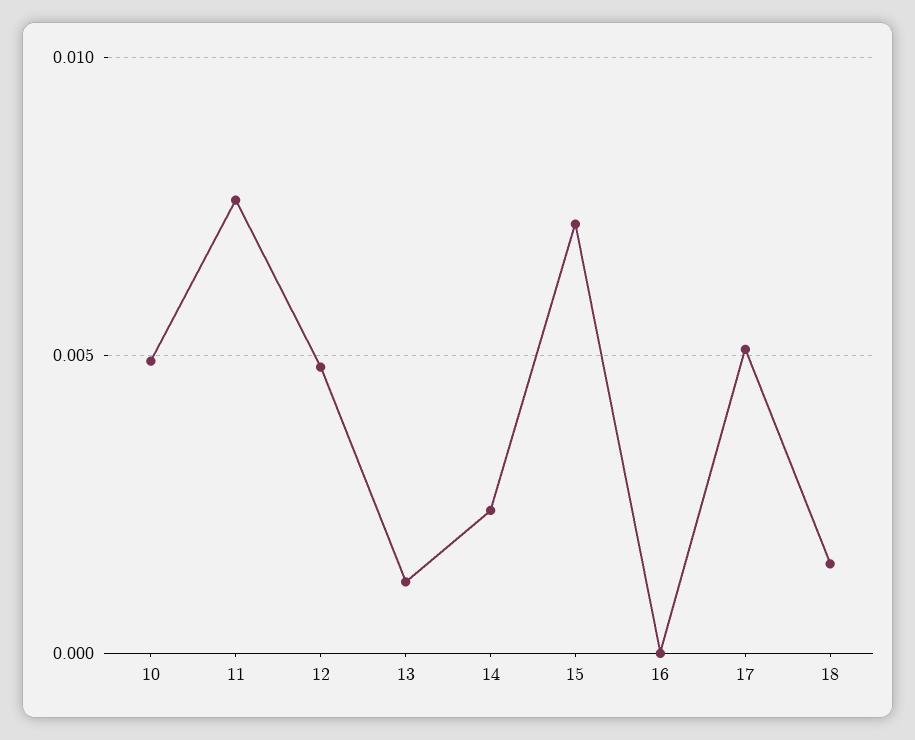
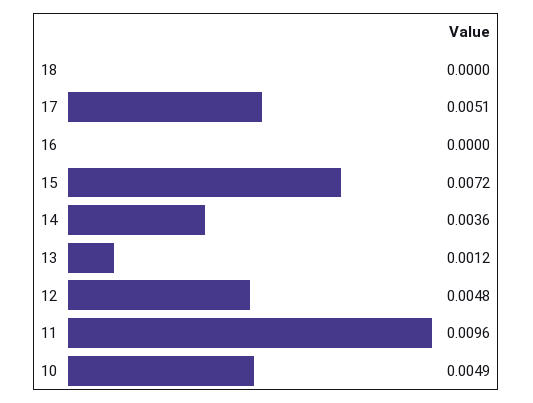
11: 0.0075 -> 0.0096
14: 0.0025 -> 0.0036
18: 0.0015 -> 0

